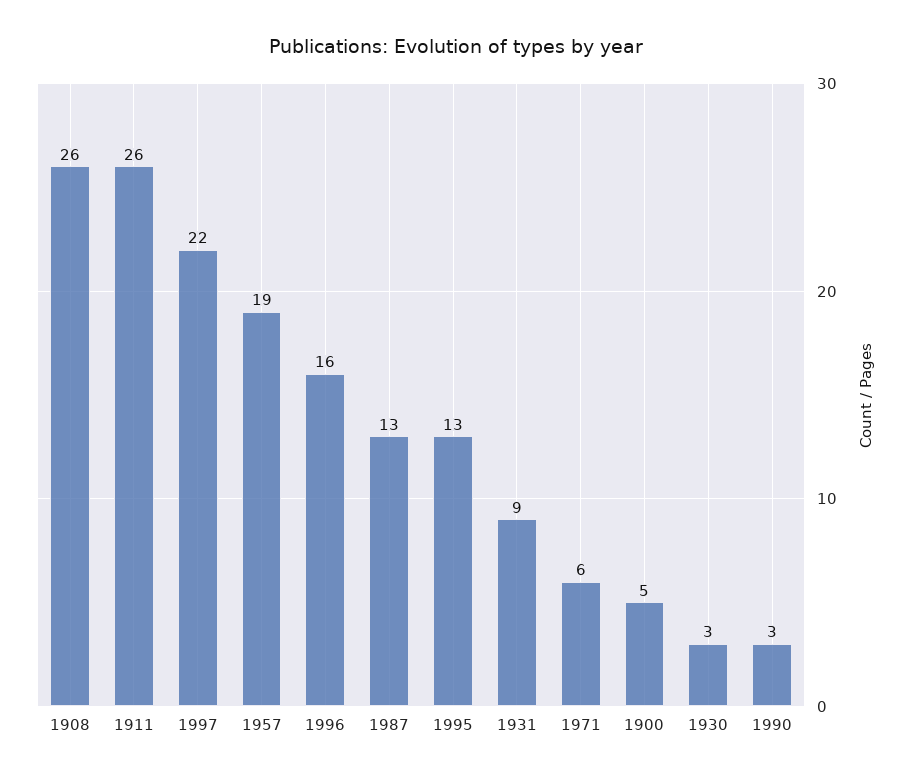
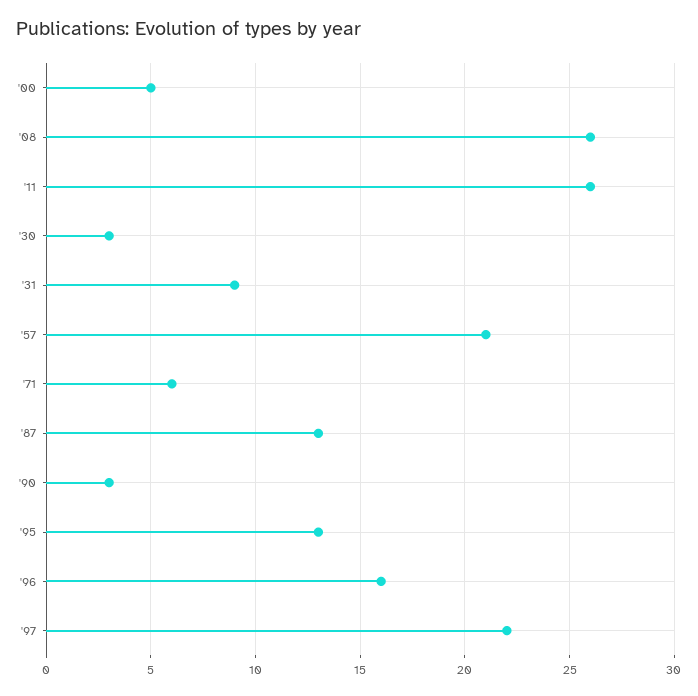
1957: 19 -> 21

